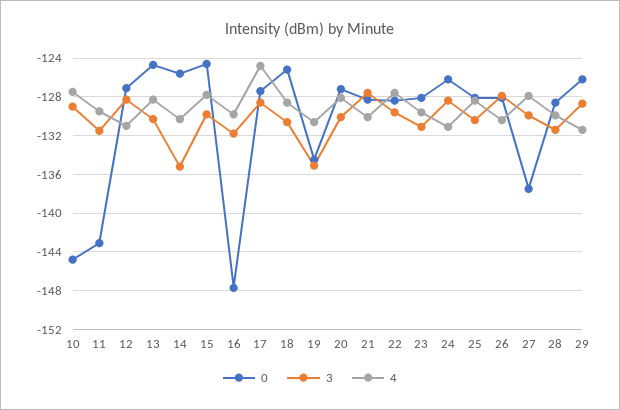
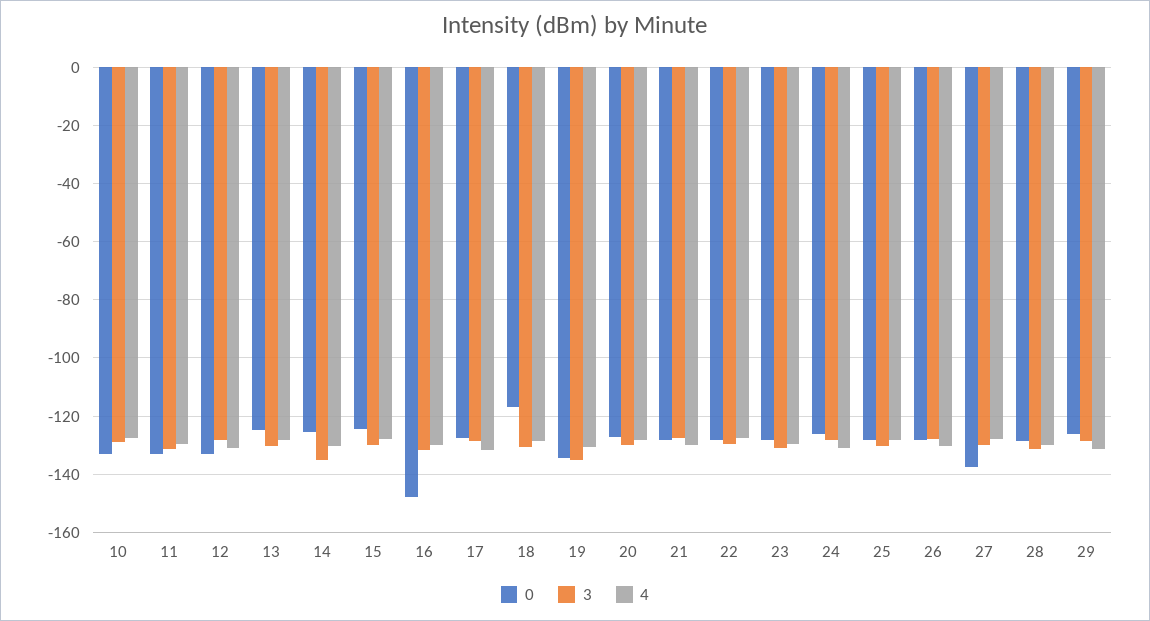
0, 10: -145 -> -132.5
0, 11: -143 -> -132.5
0, 12: -127 -> -132.5
4, 17: -125 -> -132.5
0, 18: -125 -> -117.5

